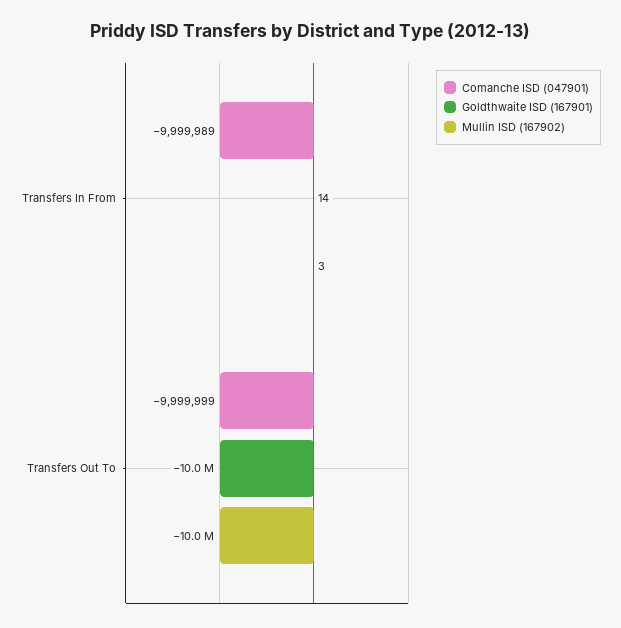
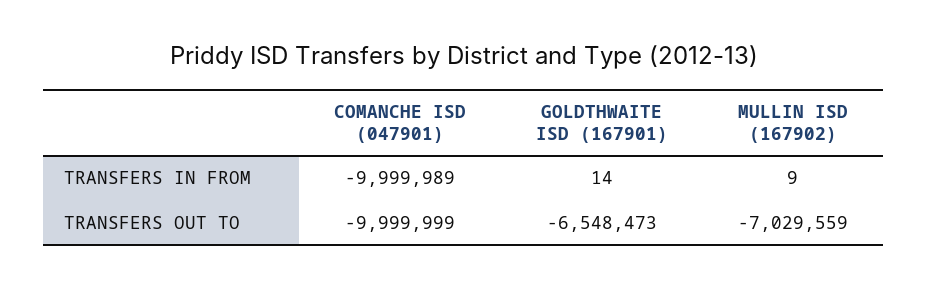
Mullin ISD (167902), Transfers In From: 3 -> 9
Goldthwaite ISD (167901), Transfers Out To: -10000000 -> -6548473
Mullin ISD (167902), Transfers Out To: -10000000 -> -7029559

